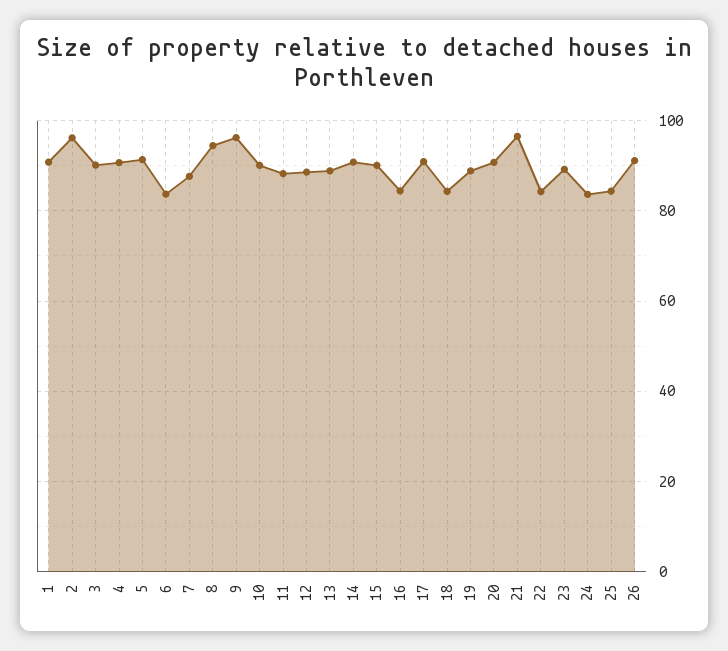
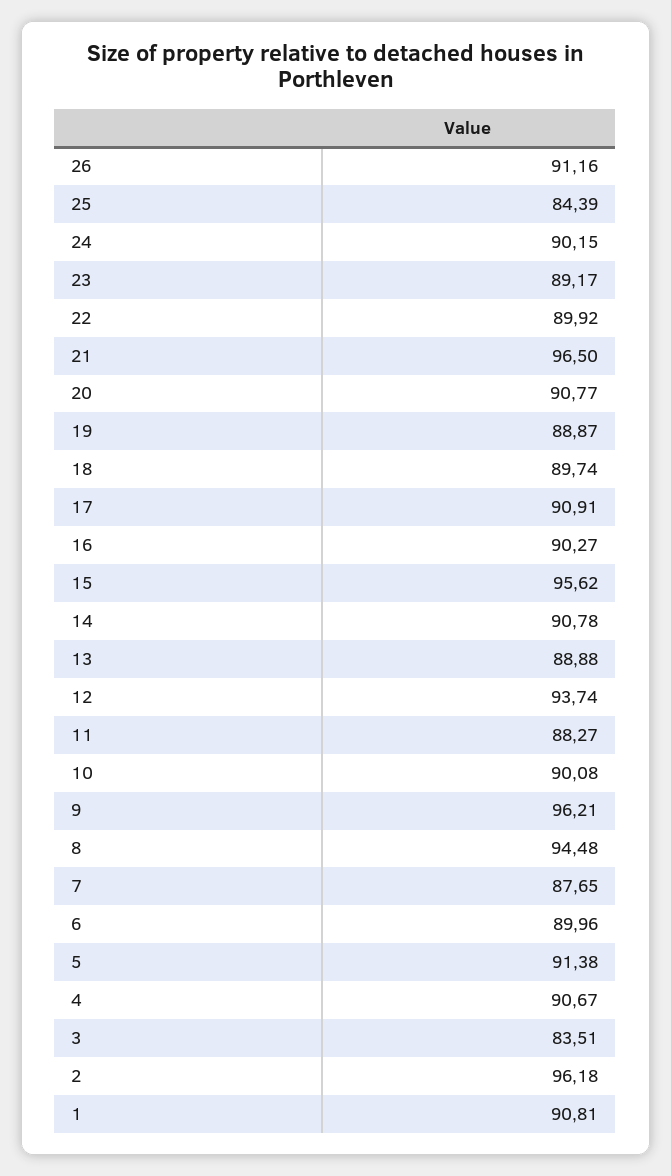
3: 90 -> 83.51
6: 84 -> 89.96
12: 88 -> 93.74
15: 90 -> 95.62
16: 84 -> 90.27
18: 84 -> 89.74
22: 84 -> 89.92
24: 84 -> 90.15

